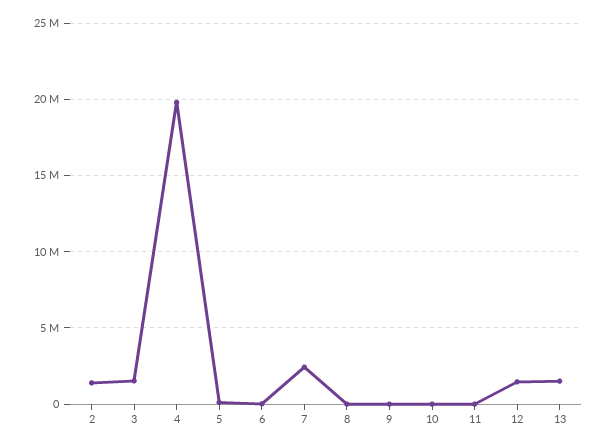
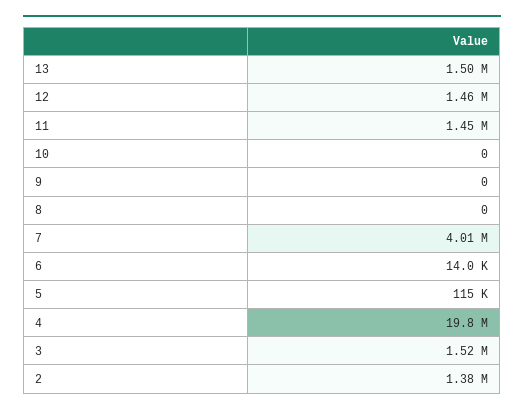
7: 2500000 -> 4010000
11: 0 -> 1450000

